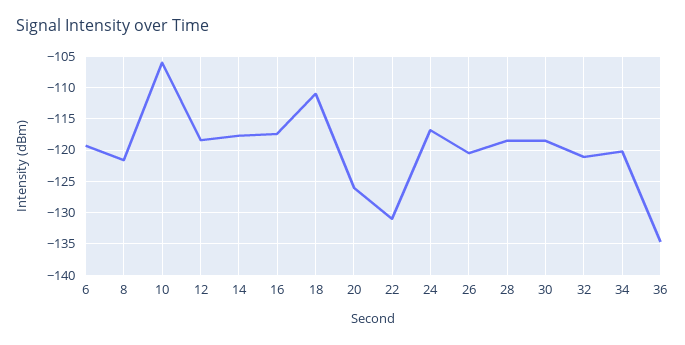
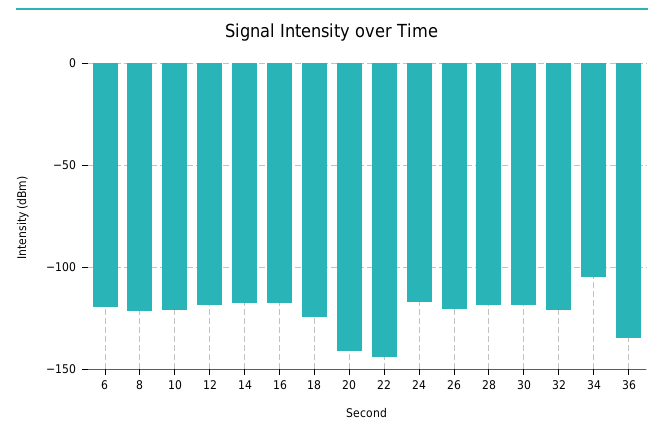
10: -106 -> -120
18: -111 -> -125
20: -126 -> -140
22: -131 -> -145
34: -120 -> -105

